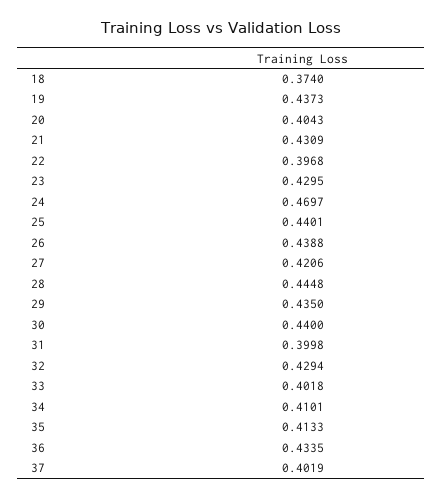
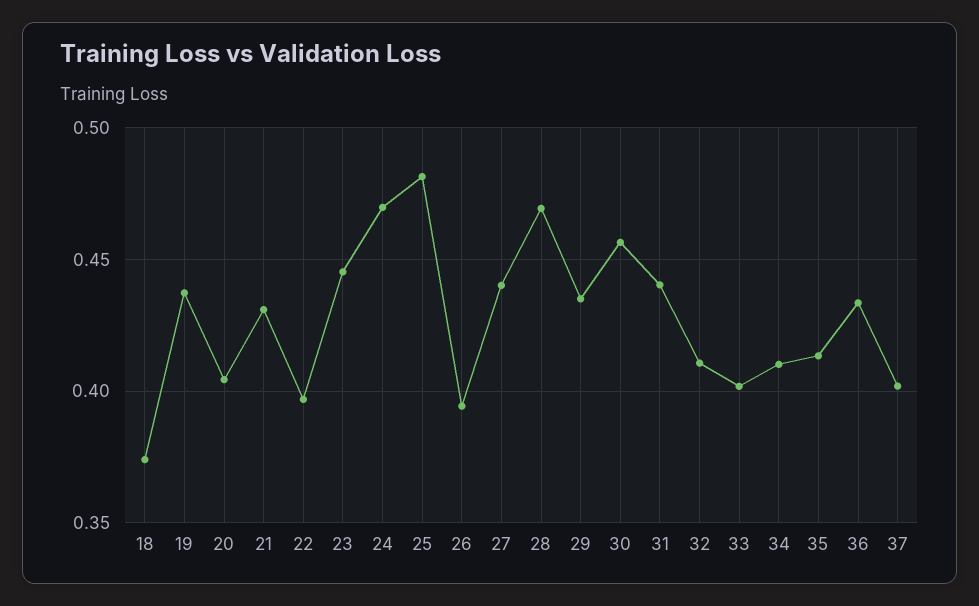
23: 0.4295 -> 0.445
25: 0.4401 -> 0.48
26: 0.4388 -> 0.395
27: 0.4206 -> 0.44
28: 0.4448 -> 0.47
30: 0.44 -> 0.455
31: 0.3998 -> 0.44
32: 0.4294 -> 0.41

